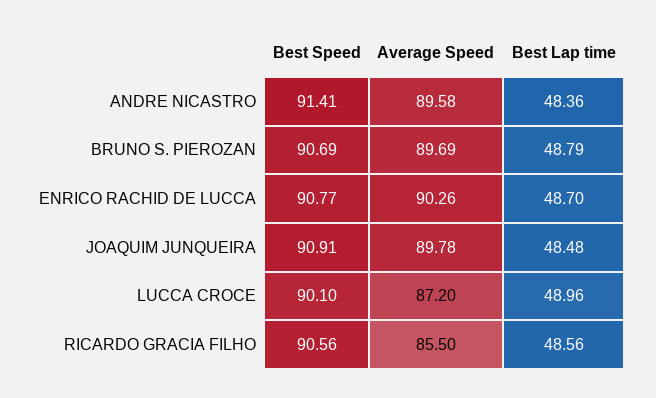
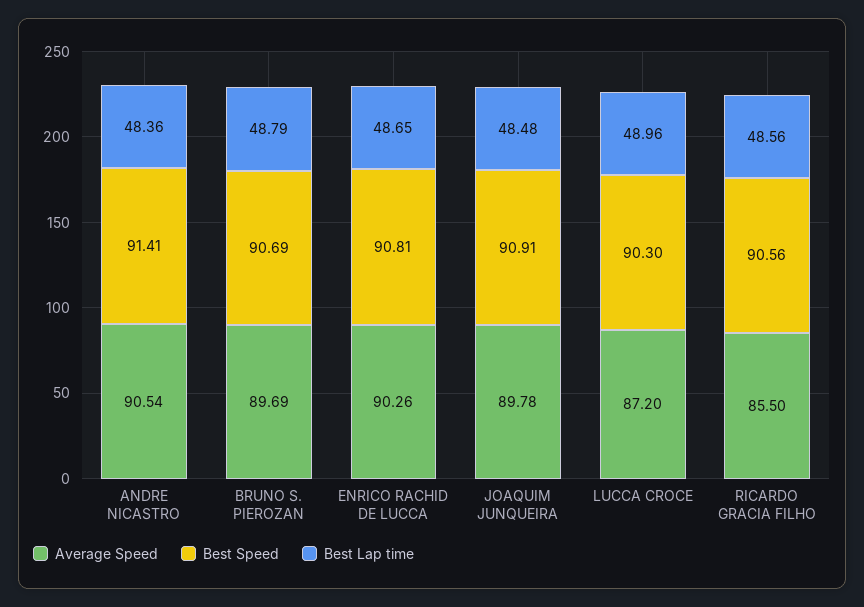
Average Speed, ANDRE NICASTRO: 89.58 -> 90.54
Best Speed, ENRICO RACHID DE LUCCA: 90.77 -> 90.81
Best Lap time, ENRICO RACHID DE LUCCA: 48.7 -> 48.65
Best Speed, LUCCA CROCE: 90.1 -> 90.3

